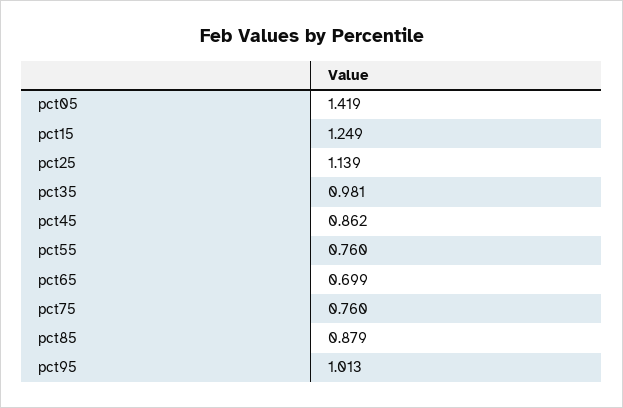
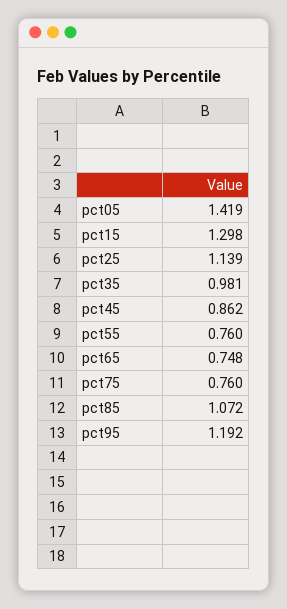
pct15: 1.249 -> 1.298
pct65: 0.699 -> 0.748
pct85: 0.879 -> 1.072
pct95: 1.013 -> 1.192

